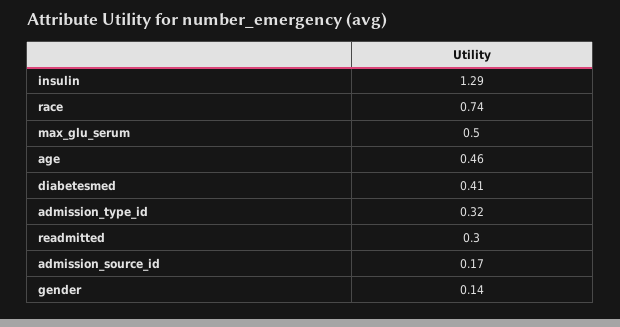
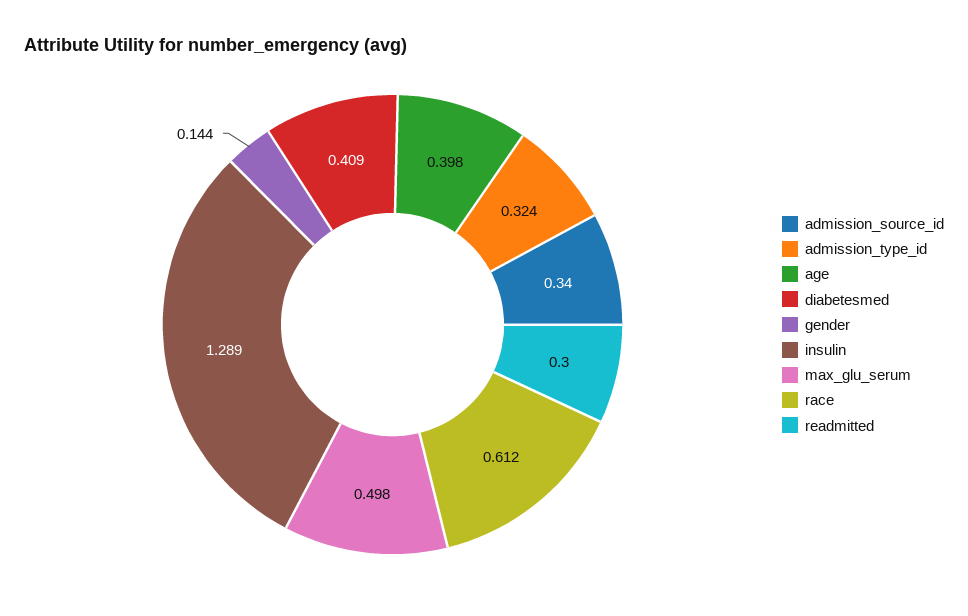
race: 0.74 -> 0.612
age: 0.46 -> 0.398
admission_source_id: 0.17 -> 0.34

